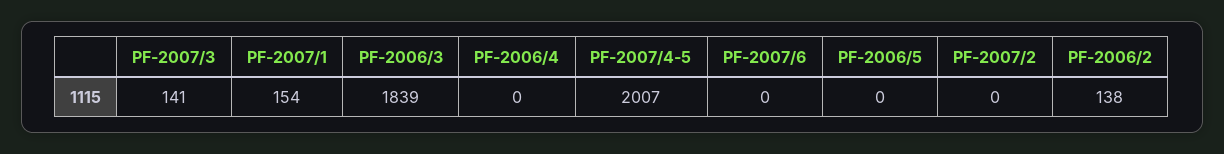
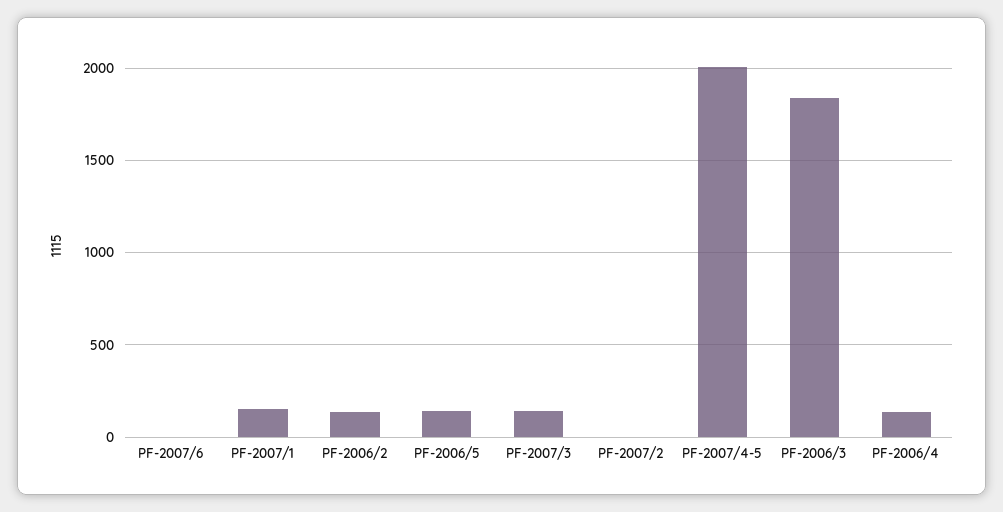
PF-2006/4: 0 -> 150
PF-2006/5: 0 -> 150

